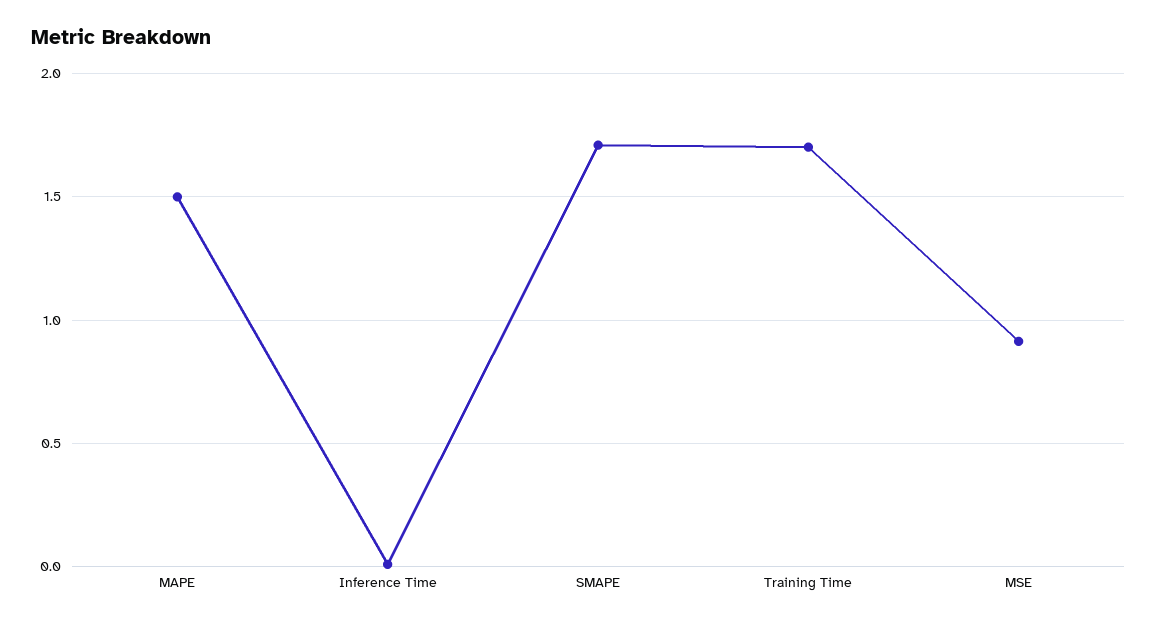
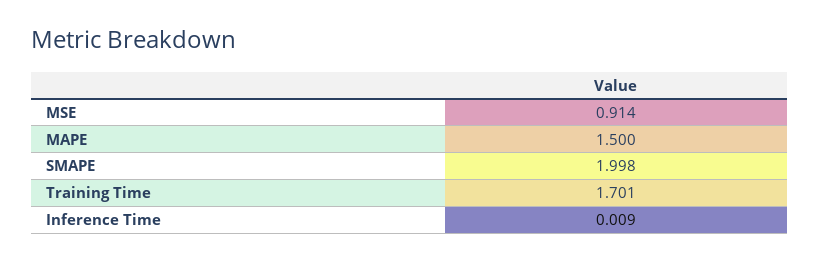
SMAPE: 1.7 -> 1.998

